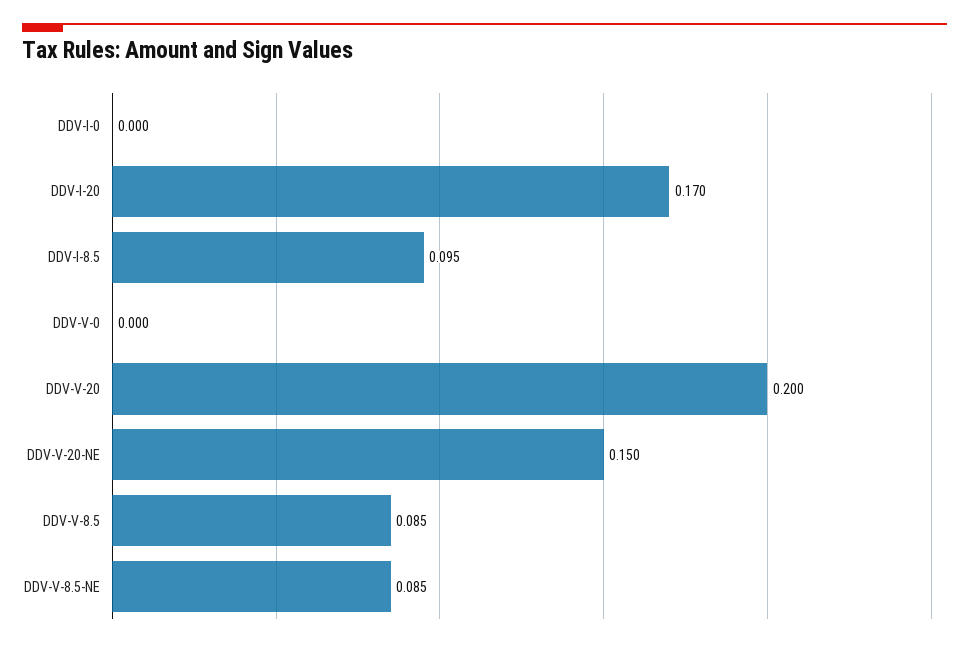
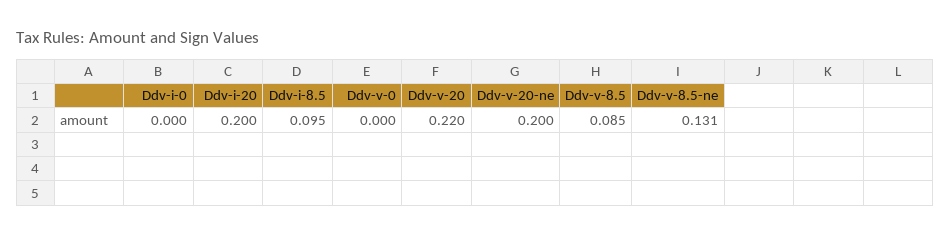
DDV-I-20: 0.17 -> 0.2
DDV-V-20: 0.2 -> 0.22
DDV-V-20-NE: 0.15 -> 0.2
DDV-V-8.5-NE: 0.085 -> 0.131

